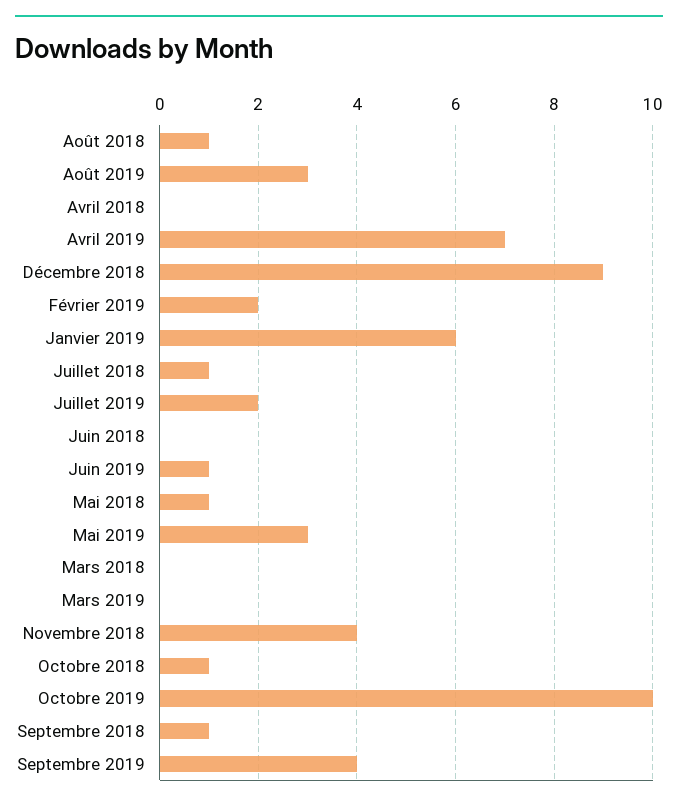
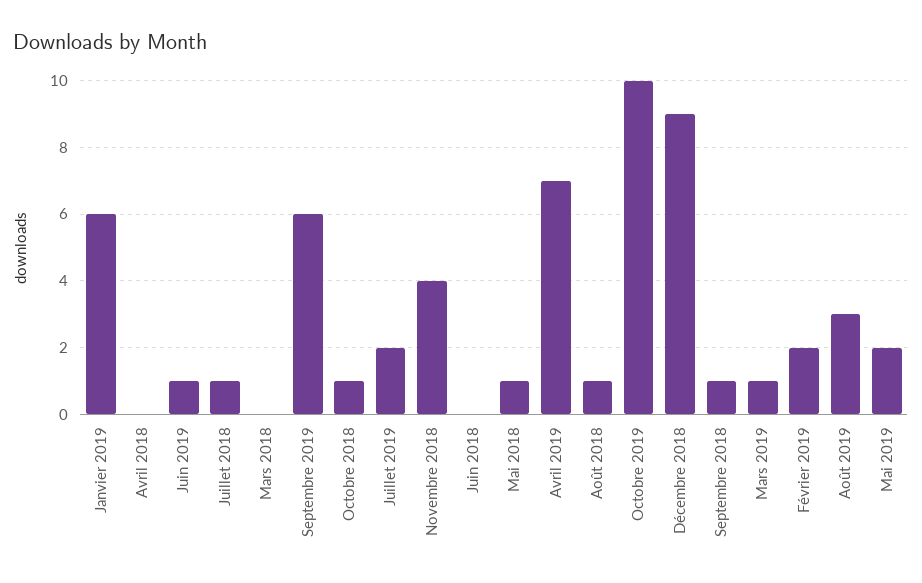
Mai 2019: 3 -> 2
Mars 2019: 0 -> 1
Septembre 2019: 4 -> 6

